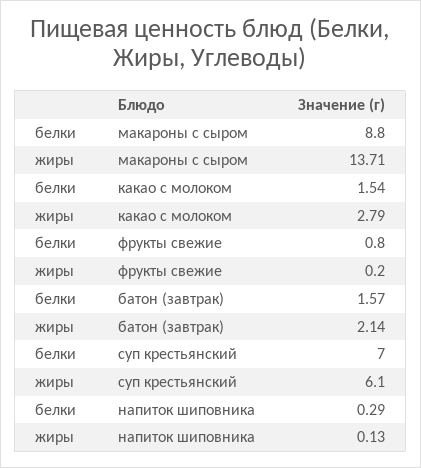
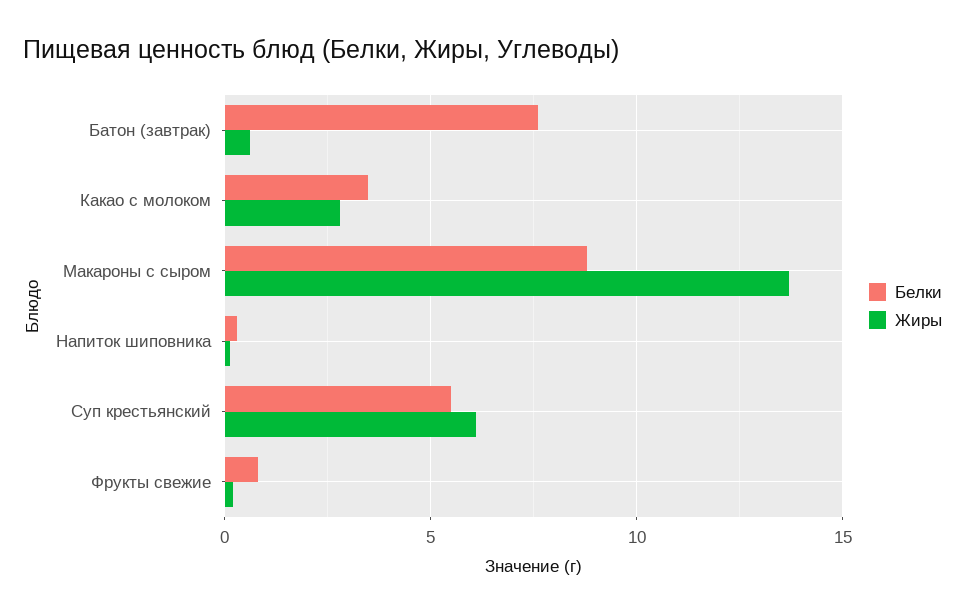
белки, какао с молоком: 1.54 -> 3.5
белки, батон (завтрак): 1.57 -> 7.5
жиры, батон (завтрак): 2.14 -> 0.5
белки, суп крестьянский: 7 -> 5.5

